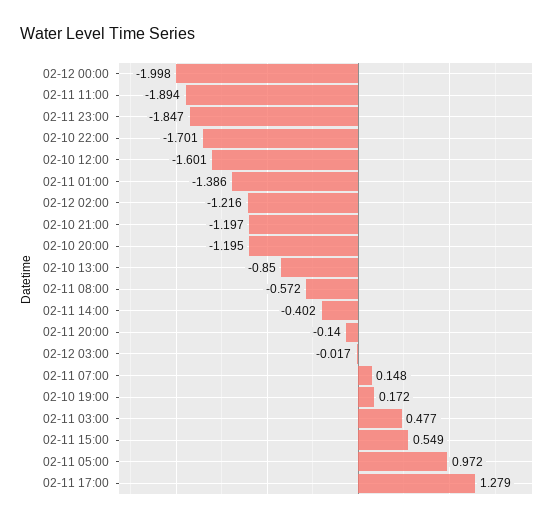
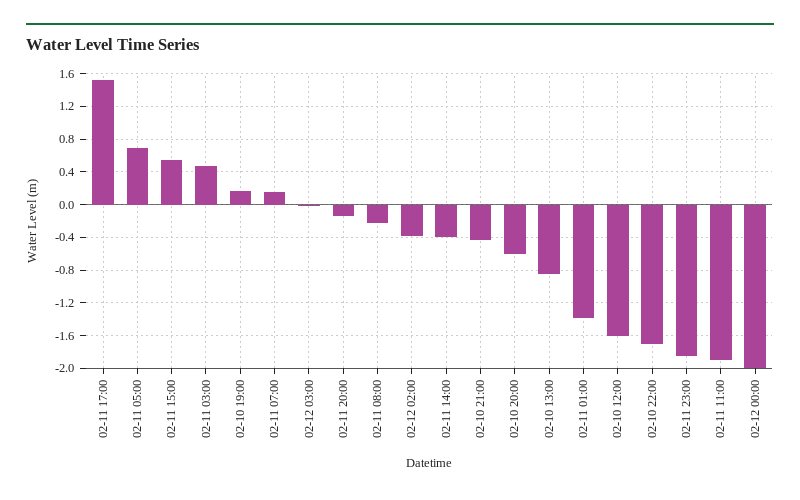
02-12 02:00: -1.216 -> -0.4
02-10 21:00: -1.197 -> -0.4
02-10 20:00: -1.195 -> -0.6
02-11 08:00: -0.572 -> -0.2
02-11 05:00: 0.972 -> 0.7
02-11 17:00: 1.279 -> 1.5

